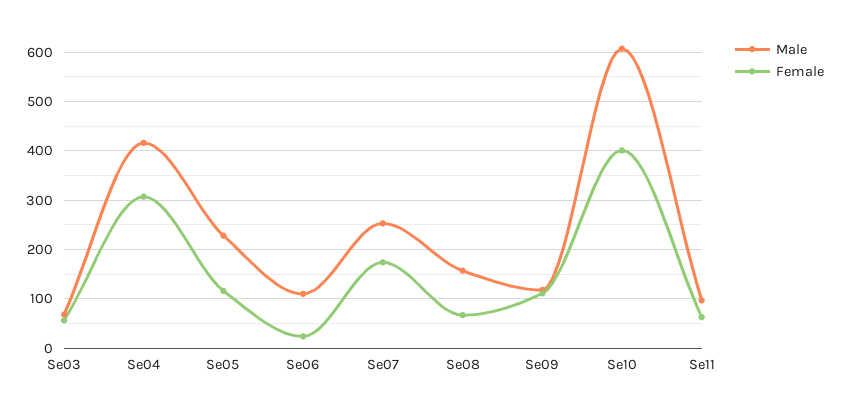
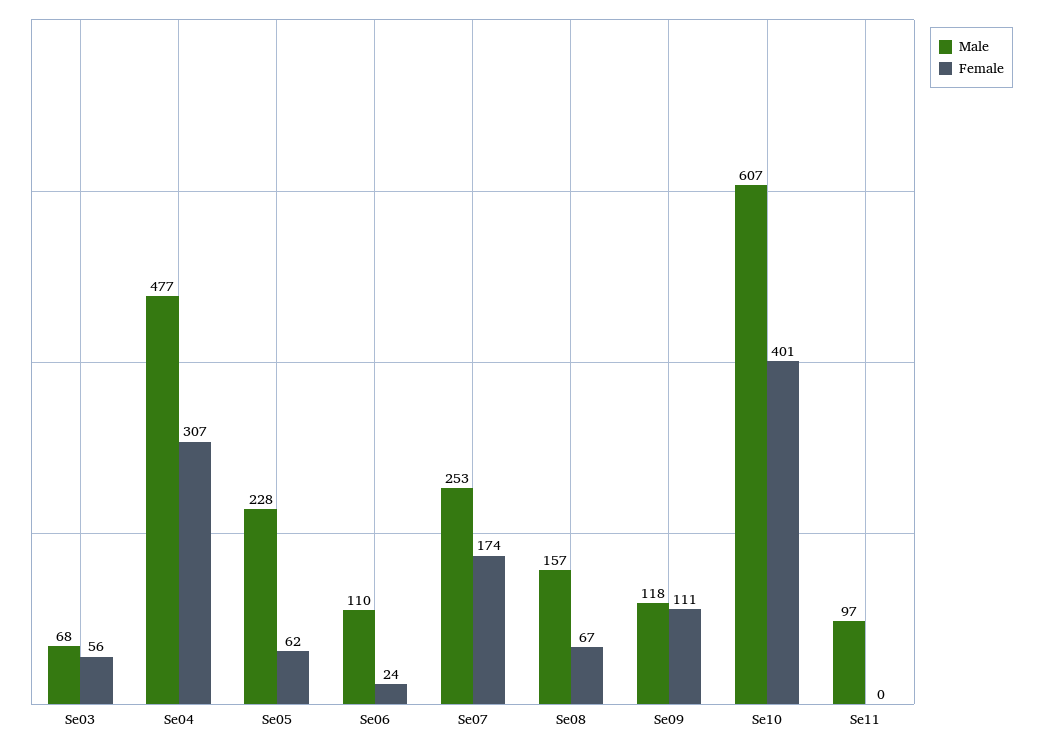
Male, Se04: 420 -> 477
Female, Se05: 120 -> 62
Female, Se11: 60 -> 0

